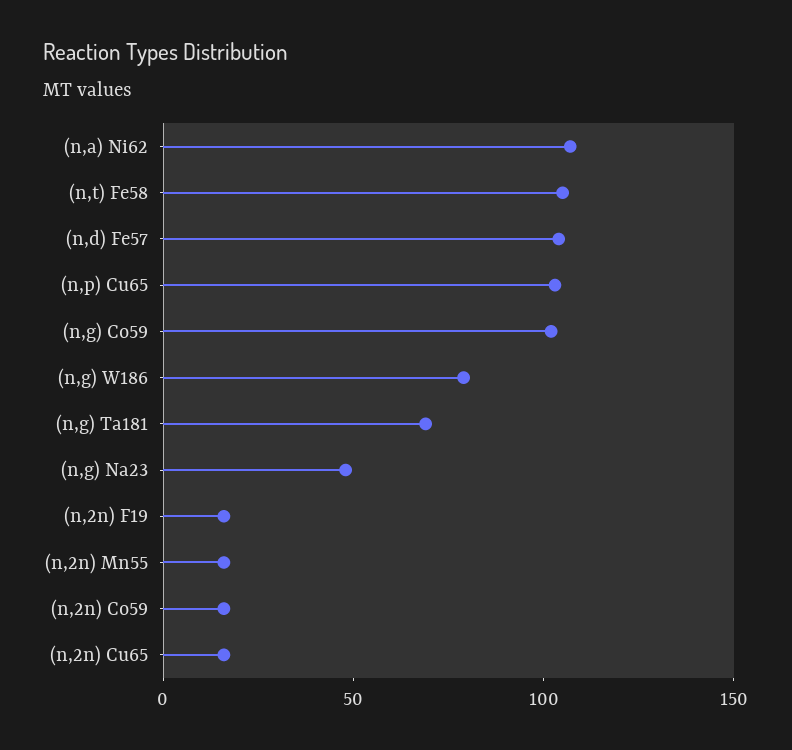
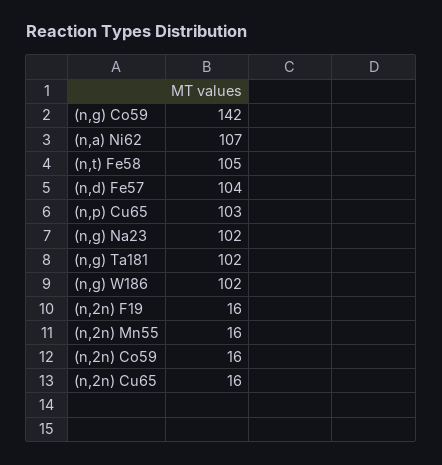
(n,g) Co59: 100 -> 142
(n,g) W186: 80 -> 102
(n,g) Ta181: 70 -> 102
(n,g) Na23: 50 -> 102

